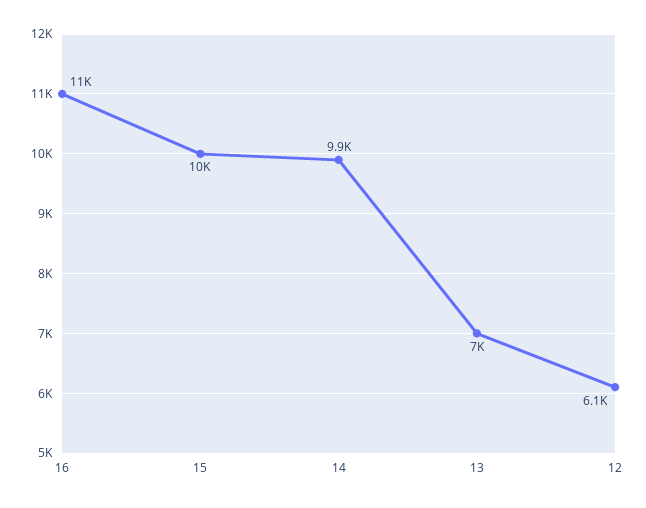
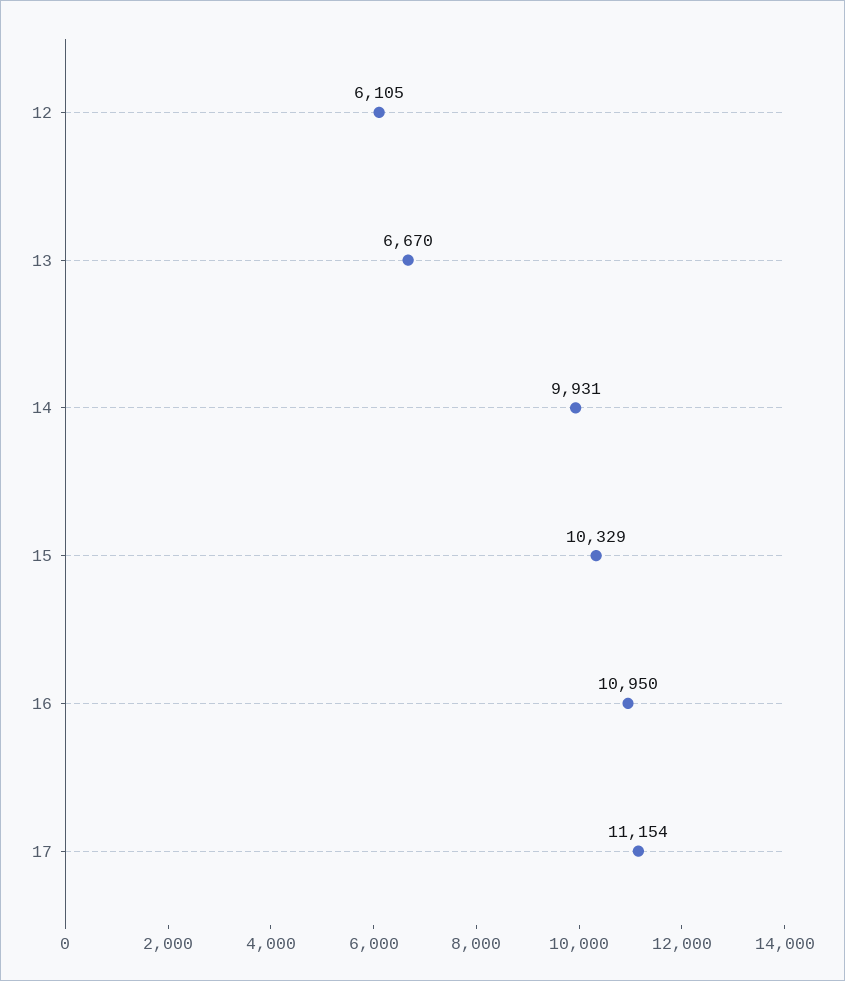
13: 7000 -> 6670
17: none -> 11154

